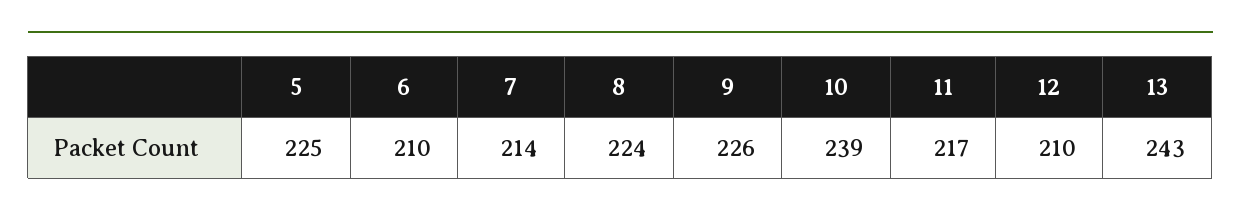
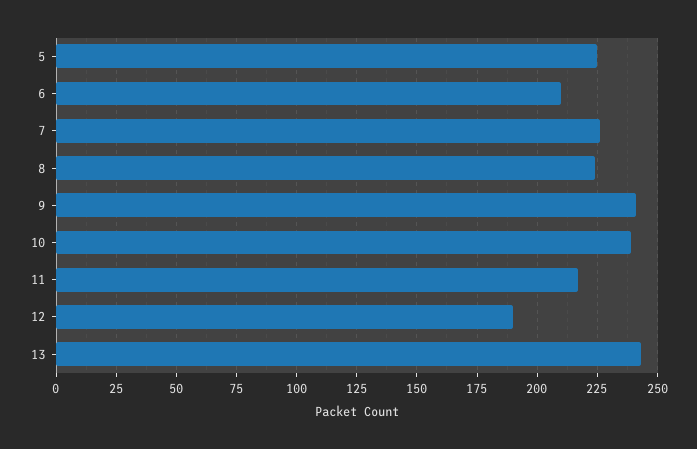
7: 214 -> 225
9: 226 -> 240
12: 210 -> 190

